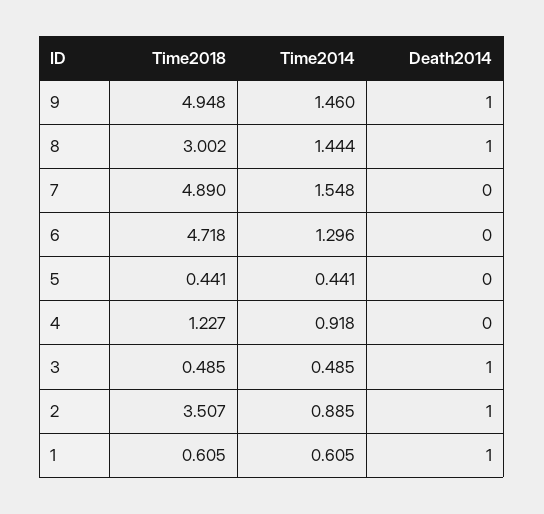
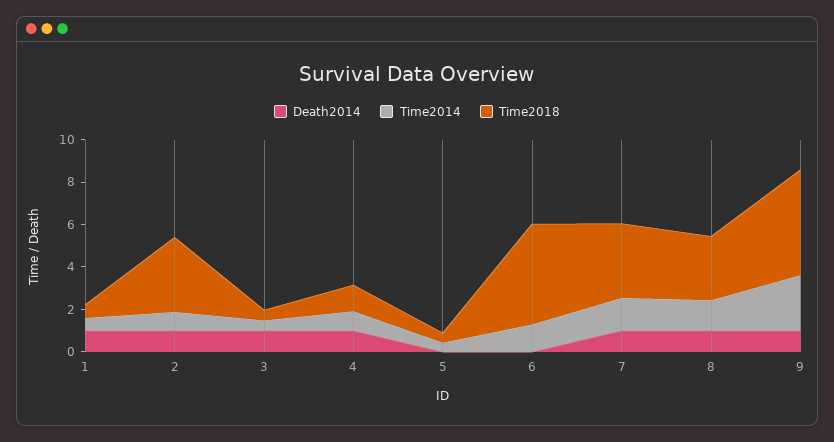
Time2014, 9: 1.46 -> 2.5
Time2018, 7: 4.89 -> 3.5
Death2014, 7: 0 -> 1
Death2014, 4: 0 -> 1

